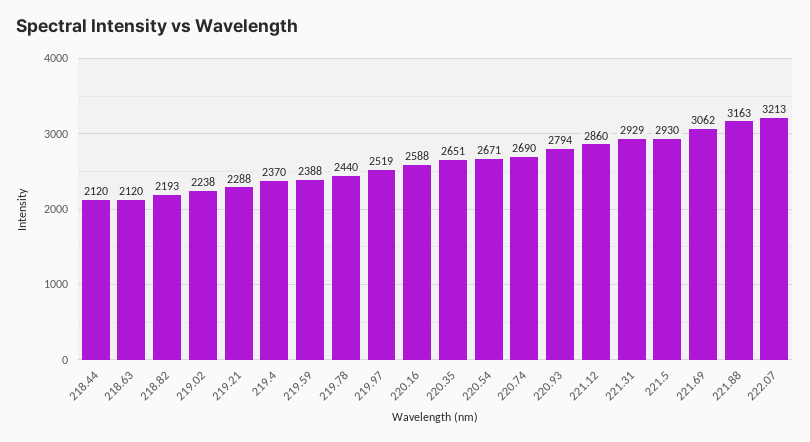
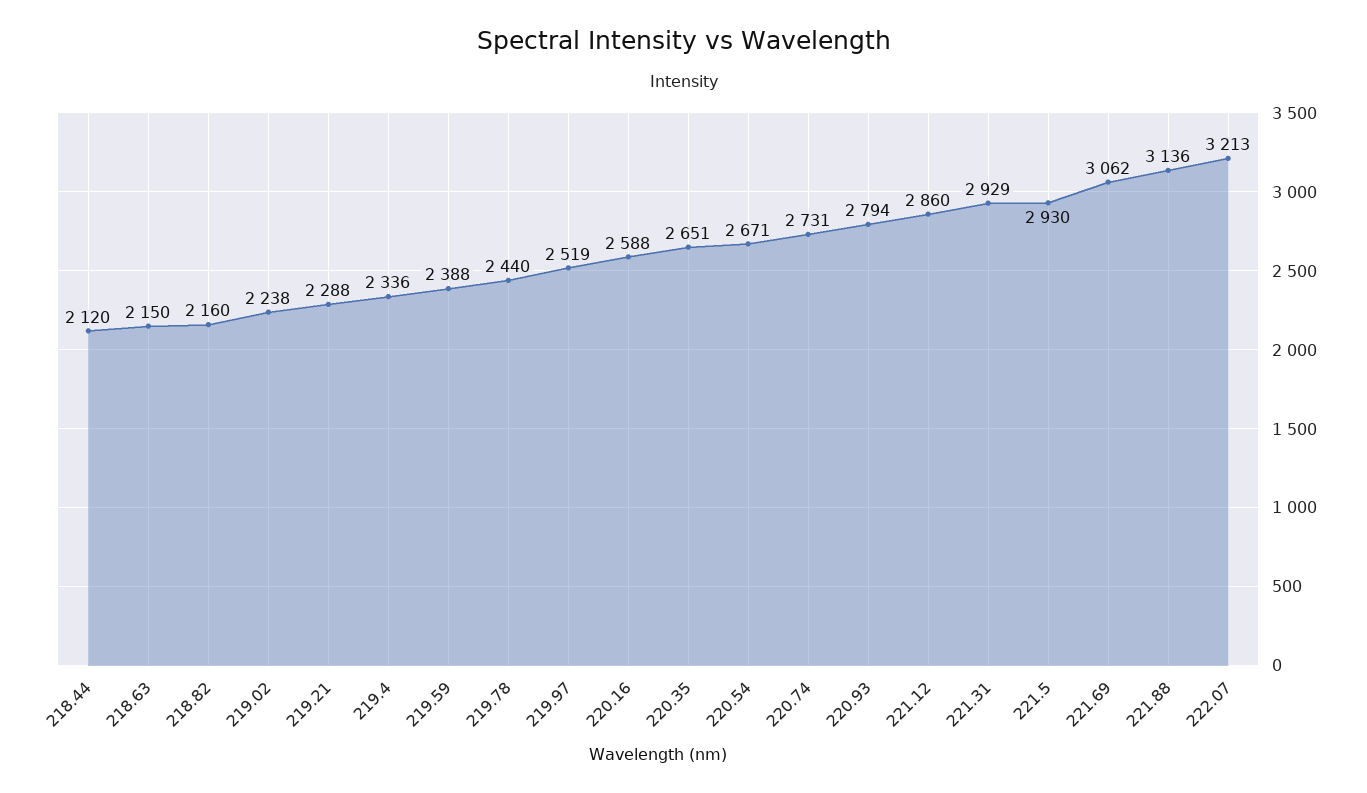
218.63: 2120 -> 2150
218.82: 2193 -> 2160
219.4: 2370 -> 2336
220.74: 2690 -> 2731
221.88: 3163 -> 3136

